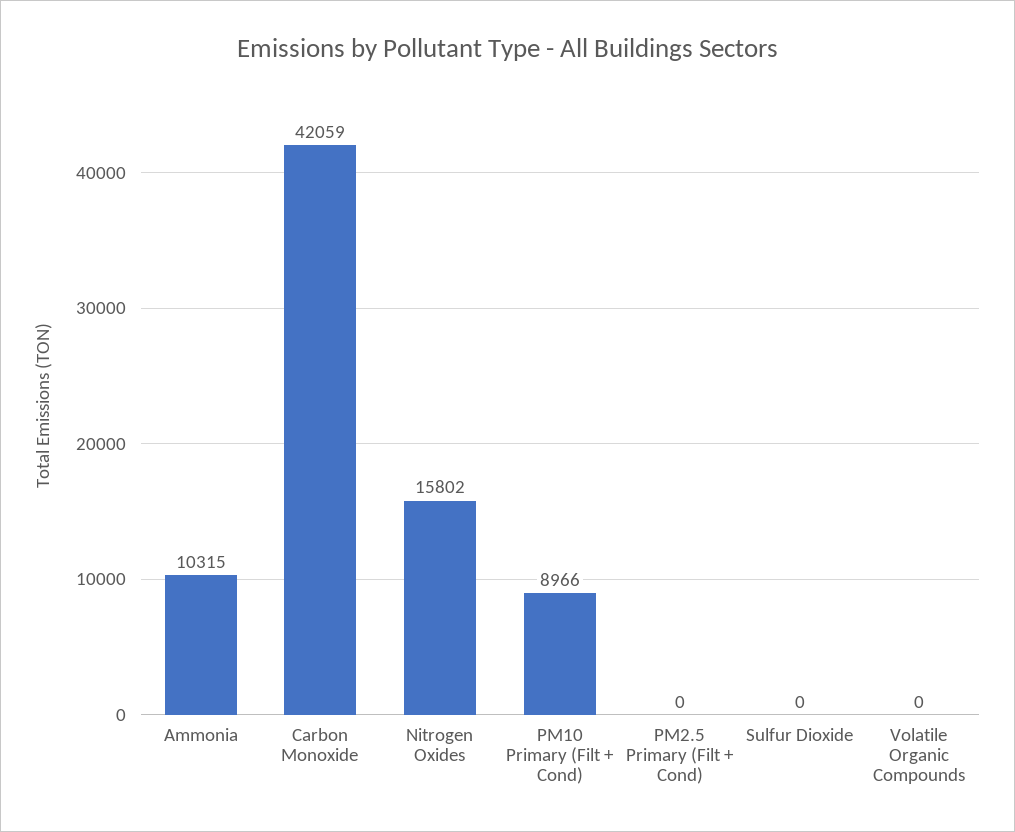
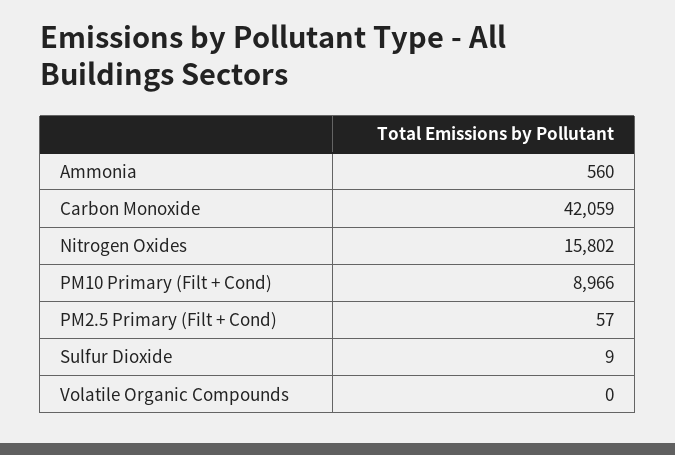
Ammonia: 10315 -> 560
PM2.5 Primary (Filt + Cond): 0 -> 57
Sulfur Dioxide: 0 -> 9

